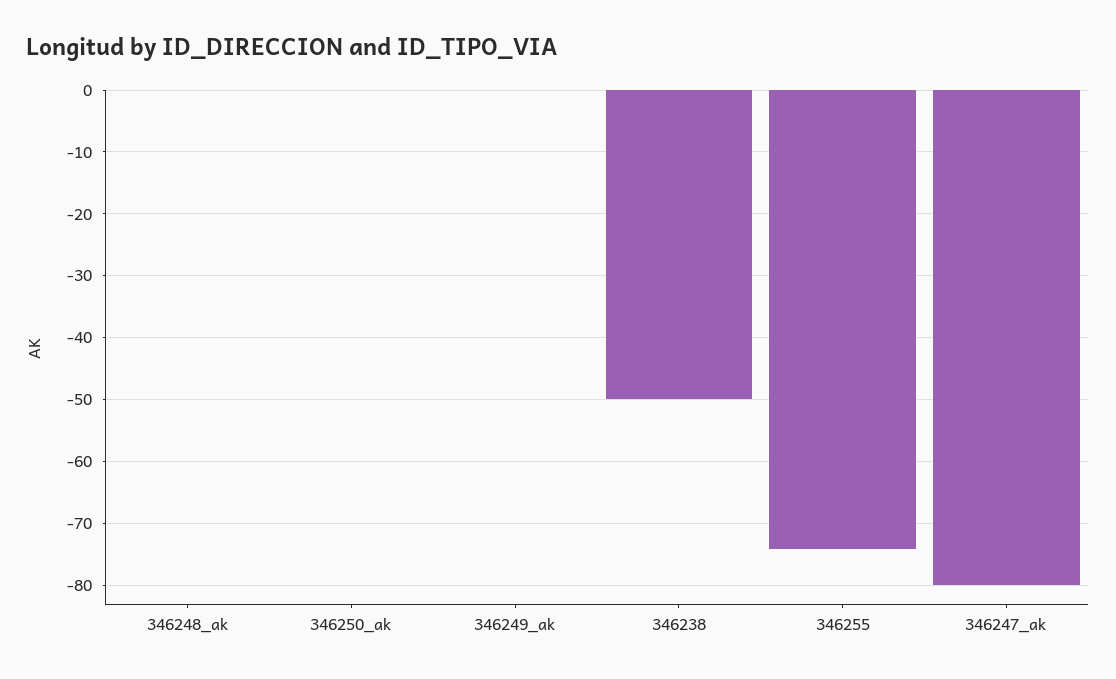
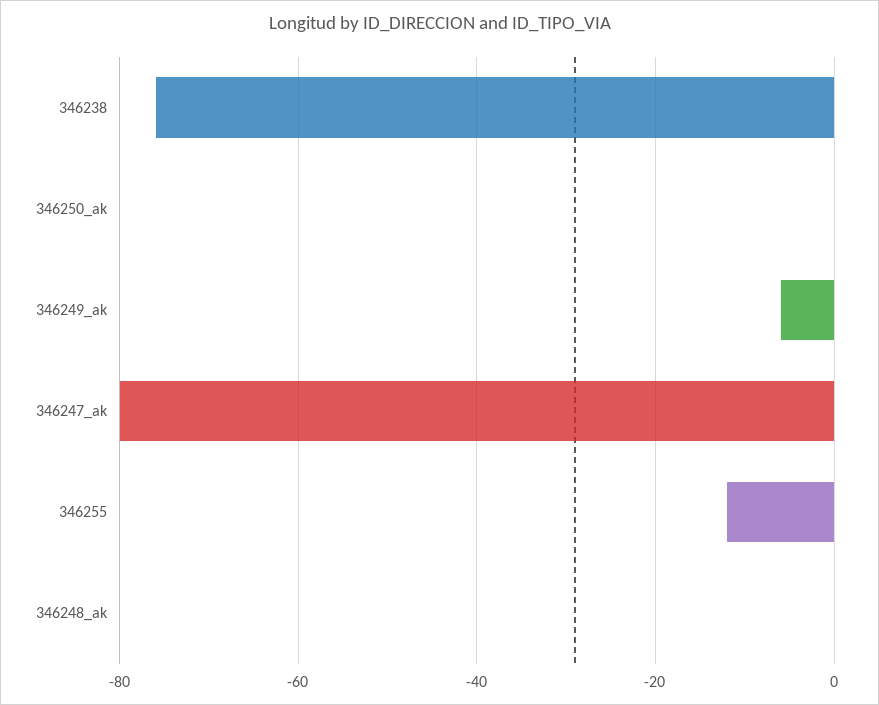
346249_ak: 0 -> -6
346238: -50 -> -76
346255: -74 -> -12

